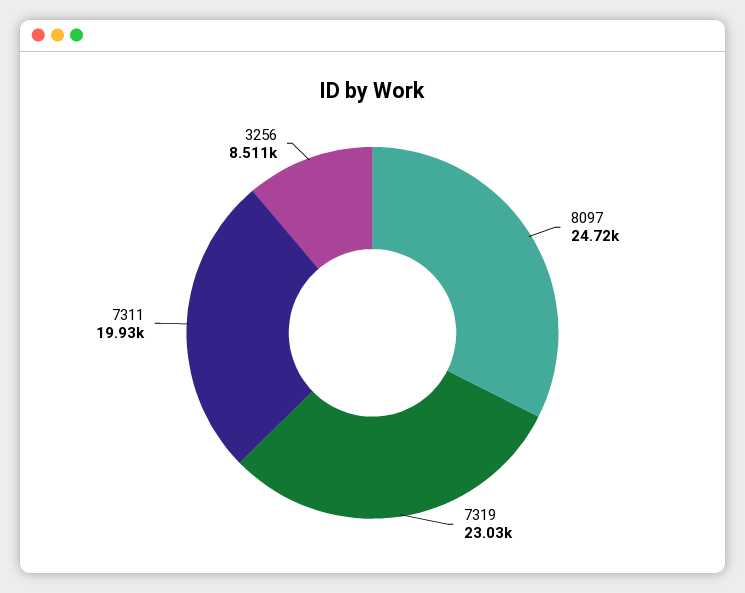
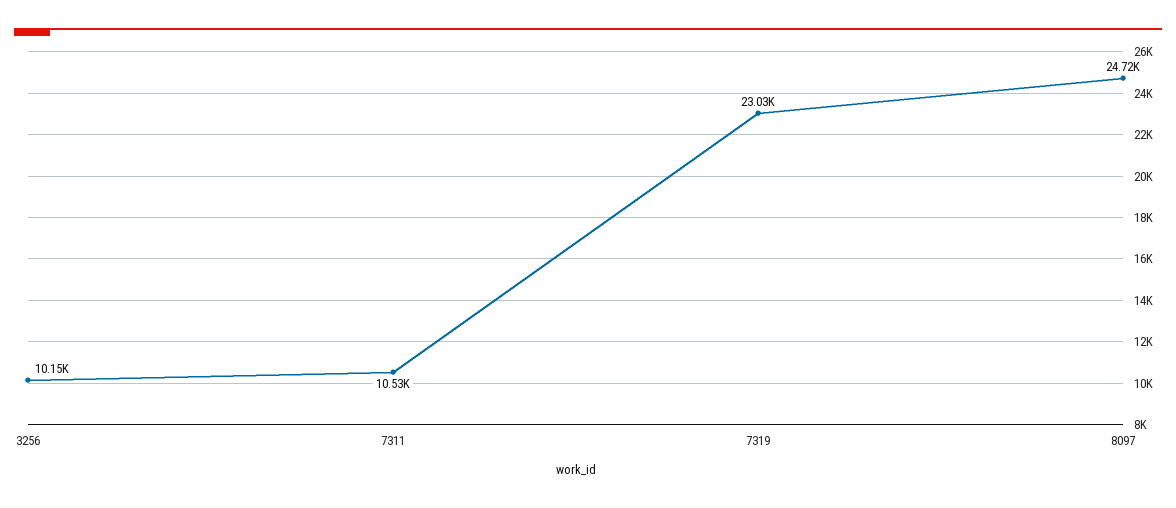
7311: 19930 -> 10530
3256: 8511 -> 10150

